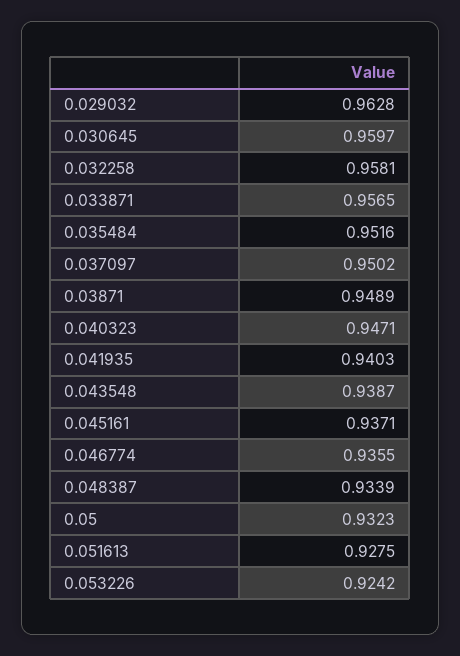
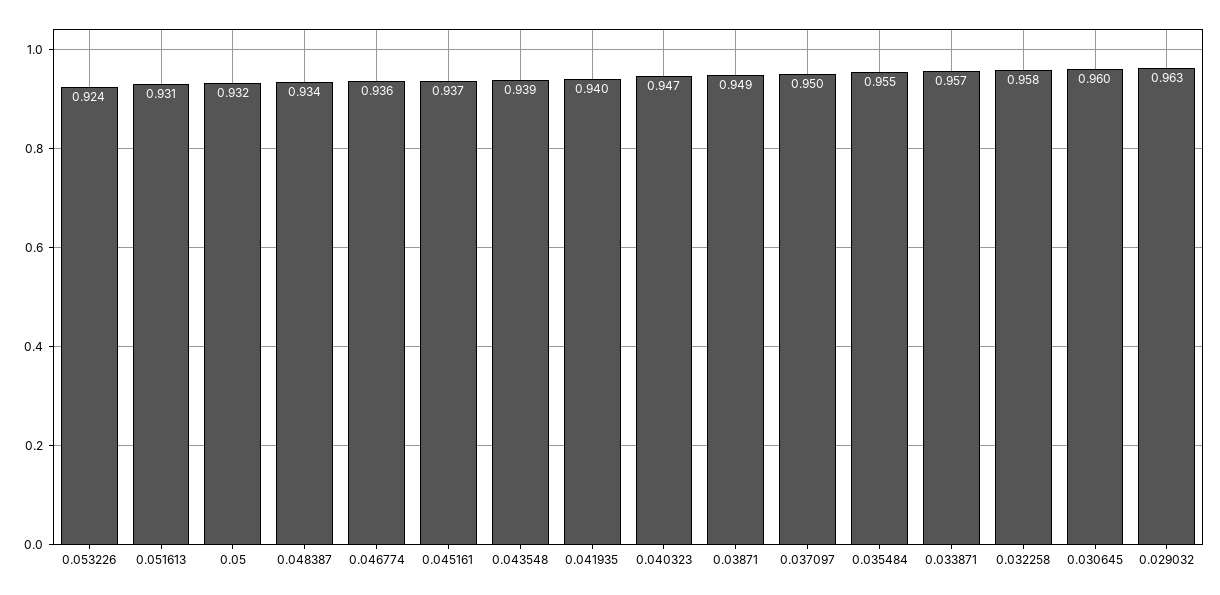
0.035484: 0.9516 -> 0.955
0.051613: 0.9275 -> 0.931

